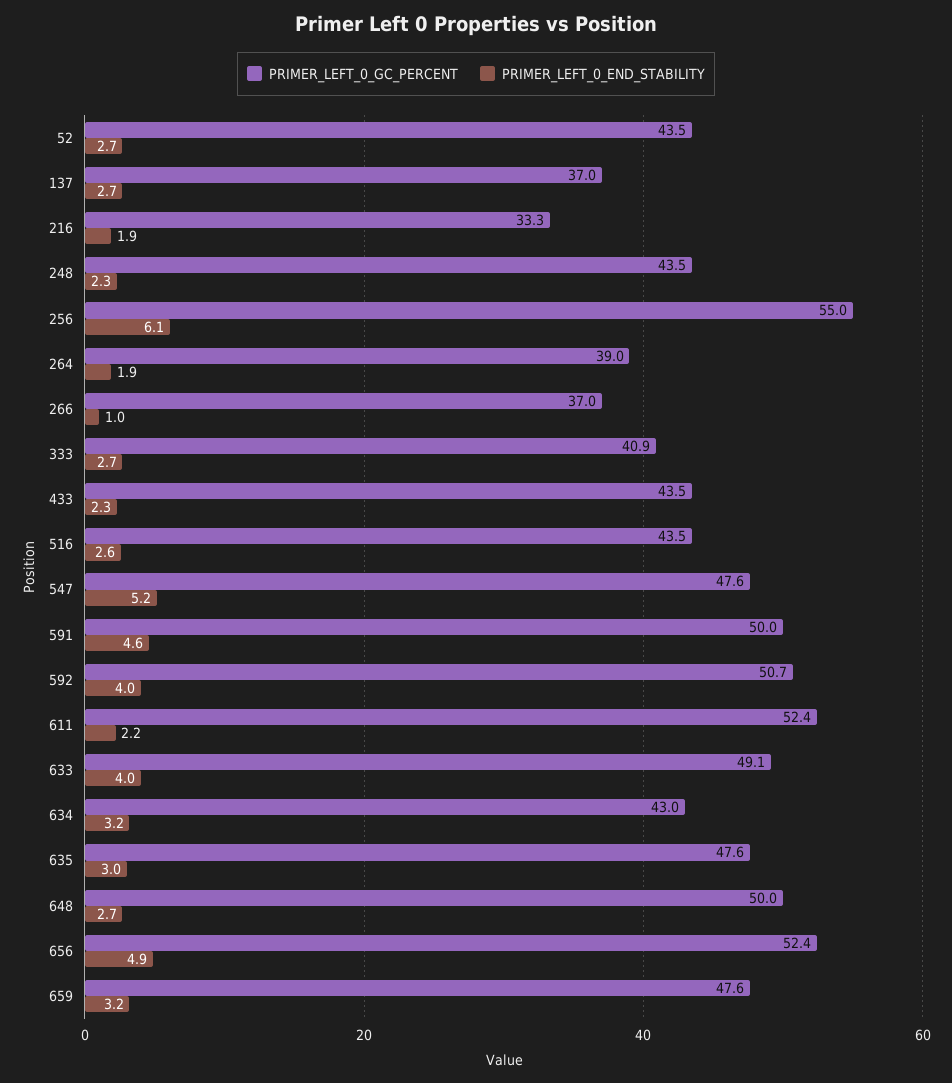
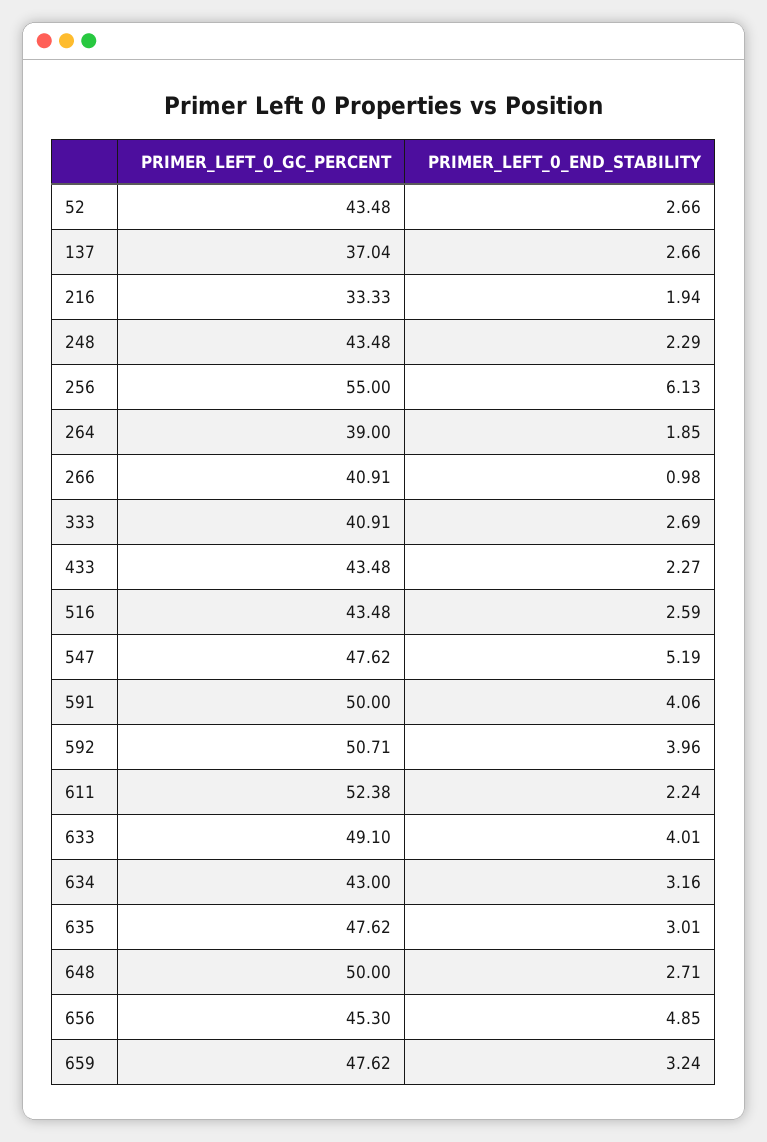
PRIMER_LEFT_0_GC_PERCENT, 266: 37 -> 40.91
PRIMER_LEFT_0_END_STABILITY, 591: 4.6 -> 4.06
PRIMER_LEFT_0_GC_PERCENT, 656: 52.4 -> 45.3

